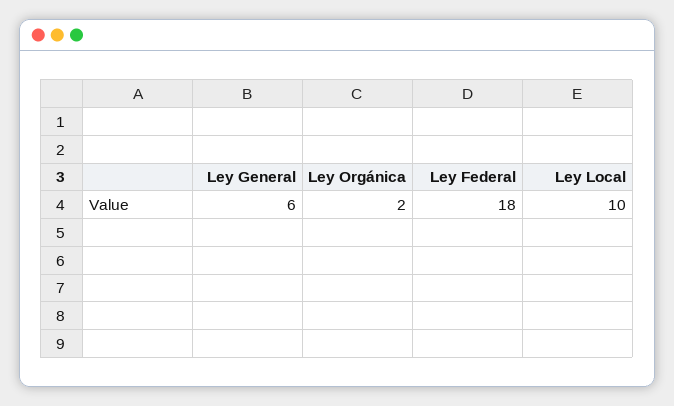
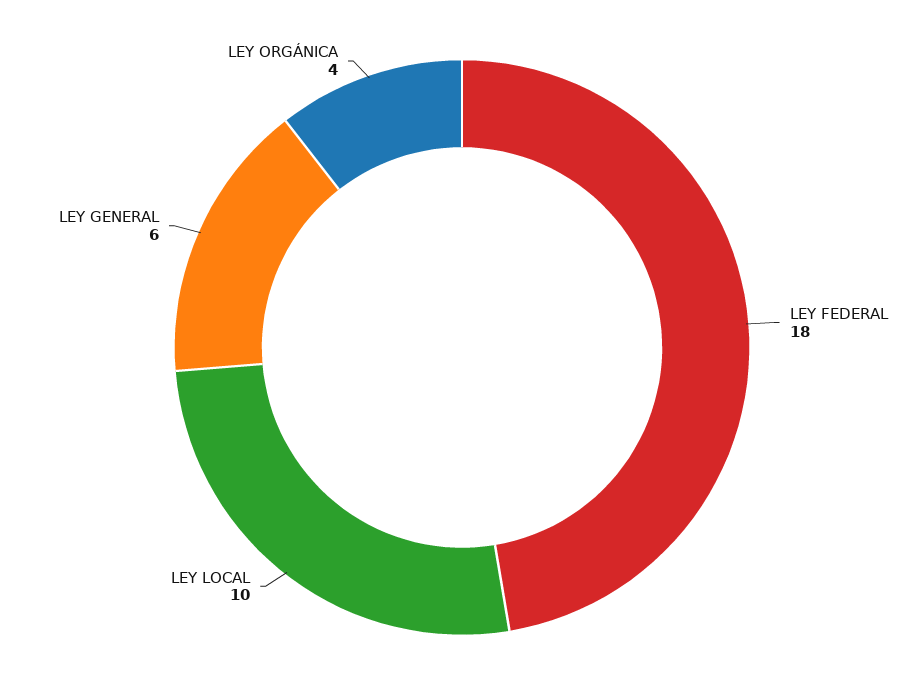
Ley Orgánica: 2 -> 4

